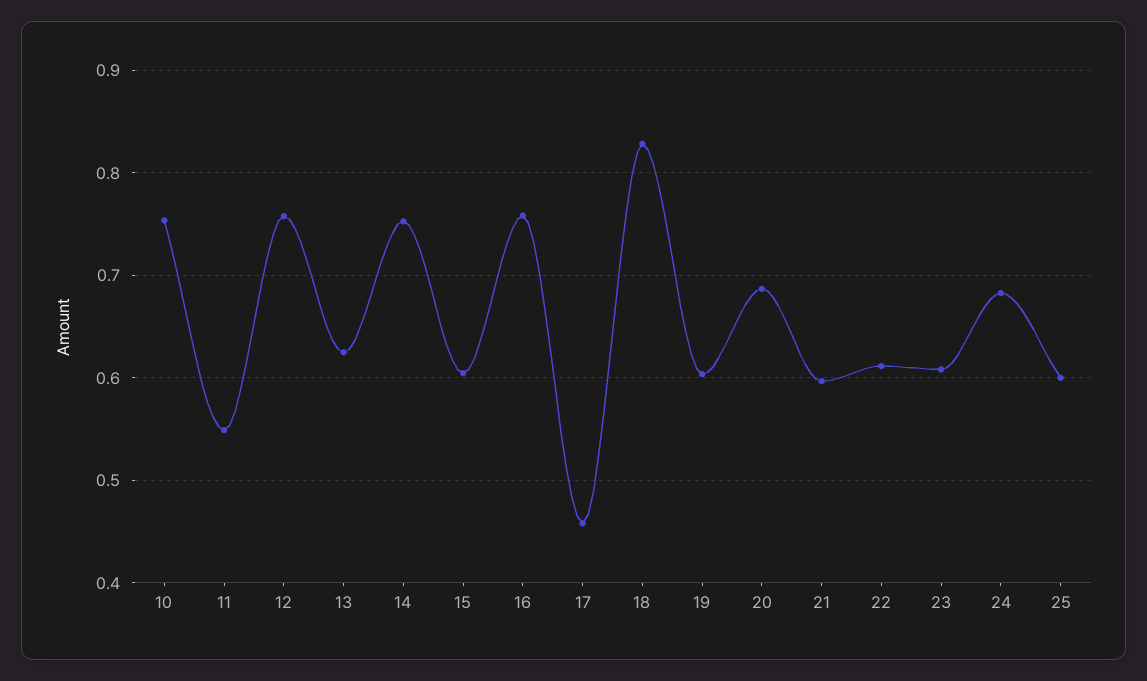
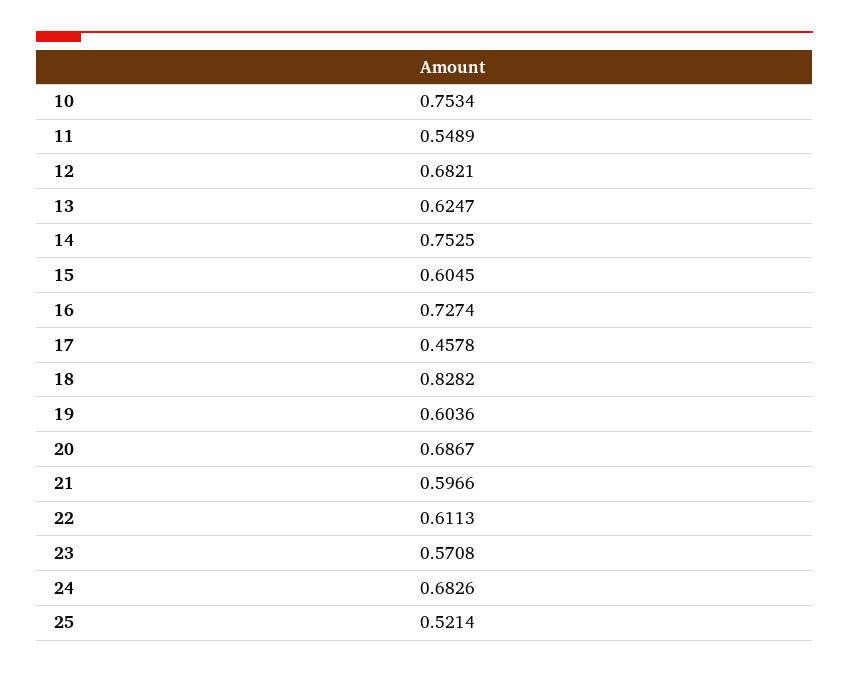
12: 0.76 -> 0.6821
16: 0.76 -> 0.7274
23: 0.61 -> 0.5708
25: 0.6 -> 0.5214

